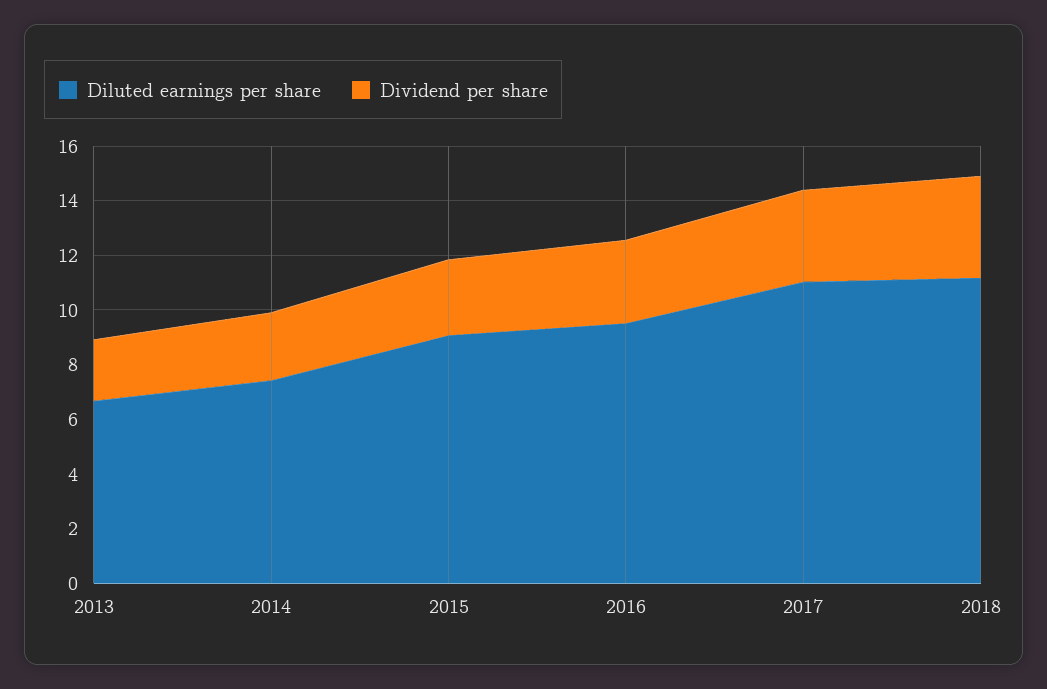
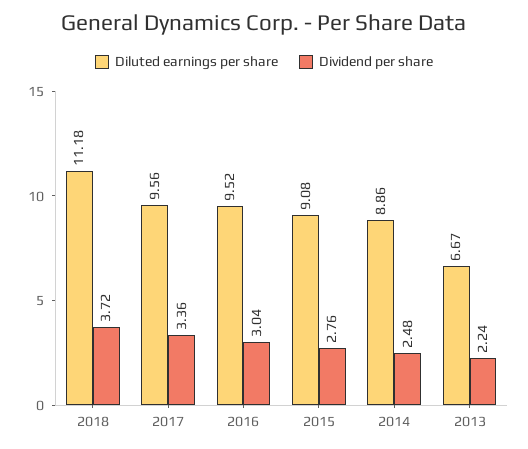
Diluted earnings per share, 2014: 7.5 -> 8.86
Diluted earnings per share, 2017: 11 -> 9.56

